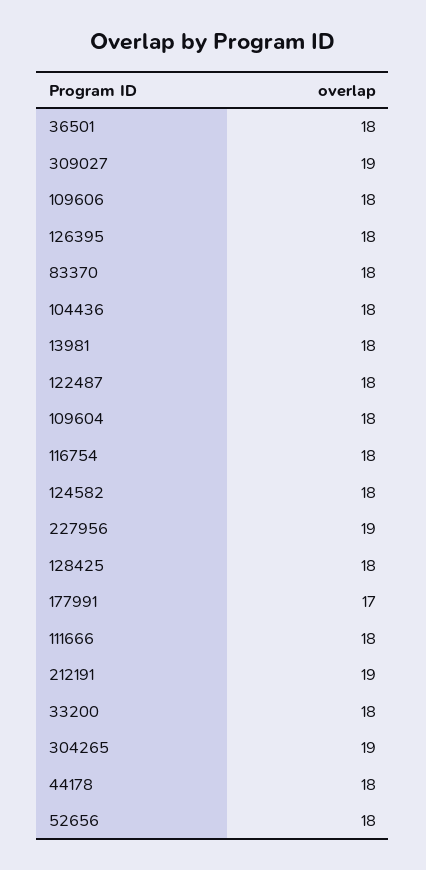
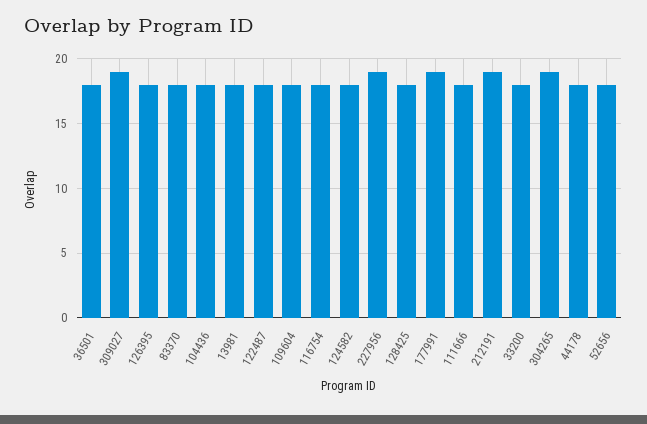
109606: 18 -> none
177991: 17 -> 19

